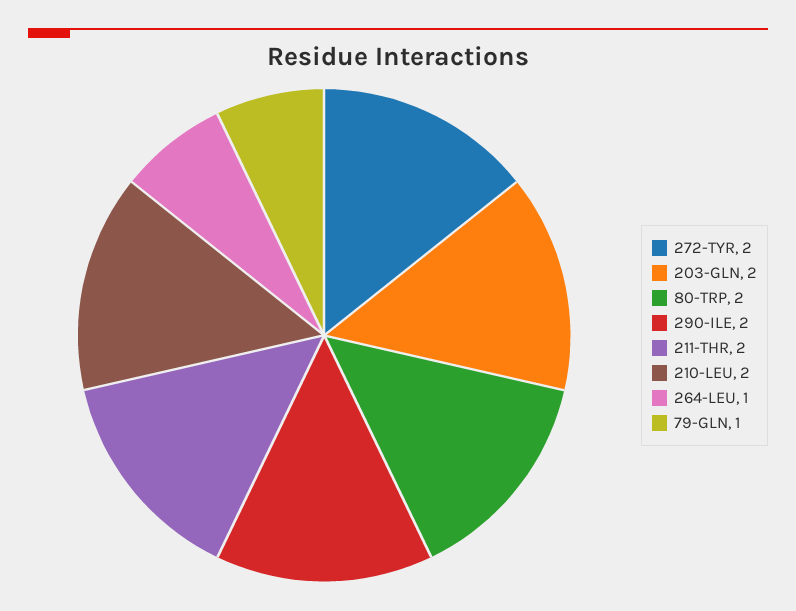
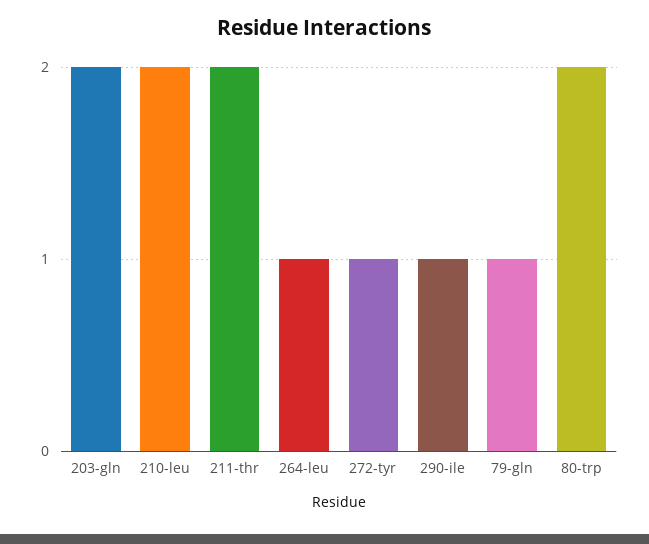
272-TYR: 2 -> 1
290-ILE: 2 -> 1

